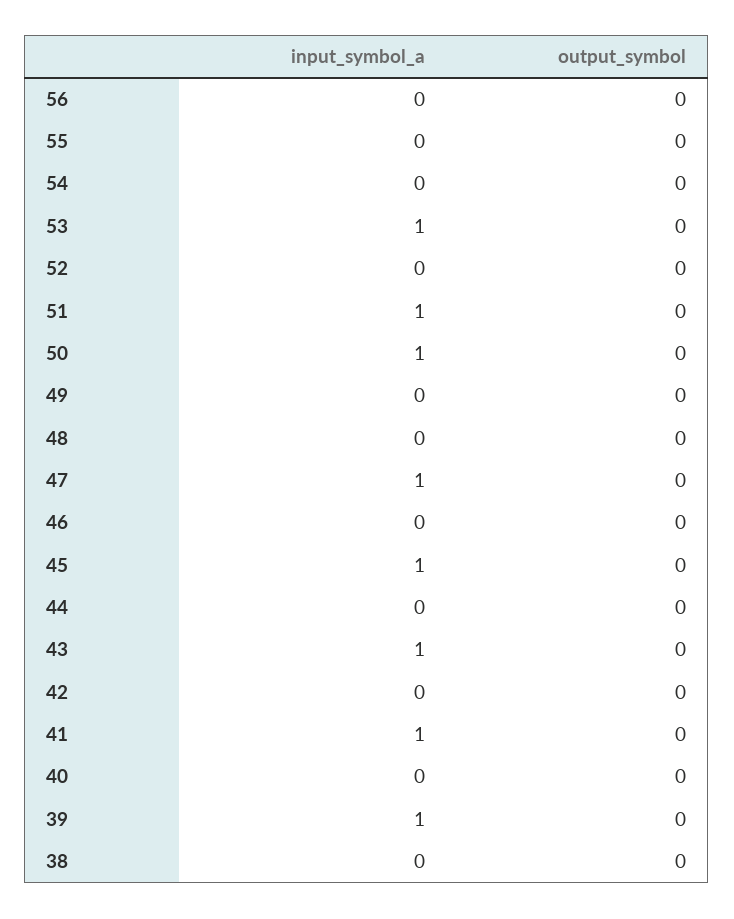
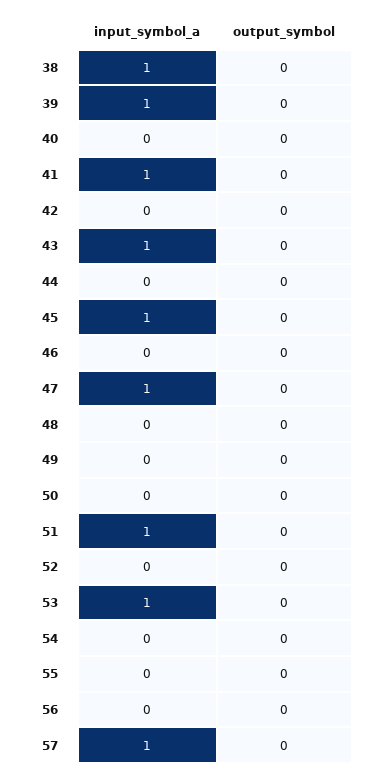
input_symbol_a, 50: 1 -> 0
input_symbol_a, 38: 0 -> 1
input_symbol_a, 57: none -> 1
output_symbol, 57: none -> 0

